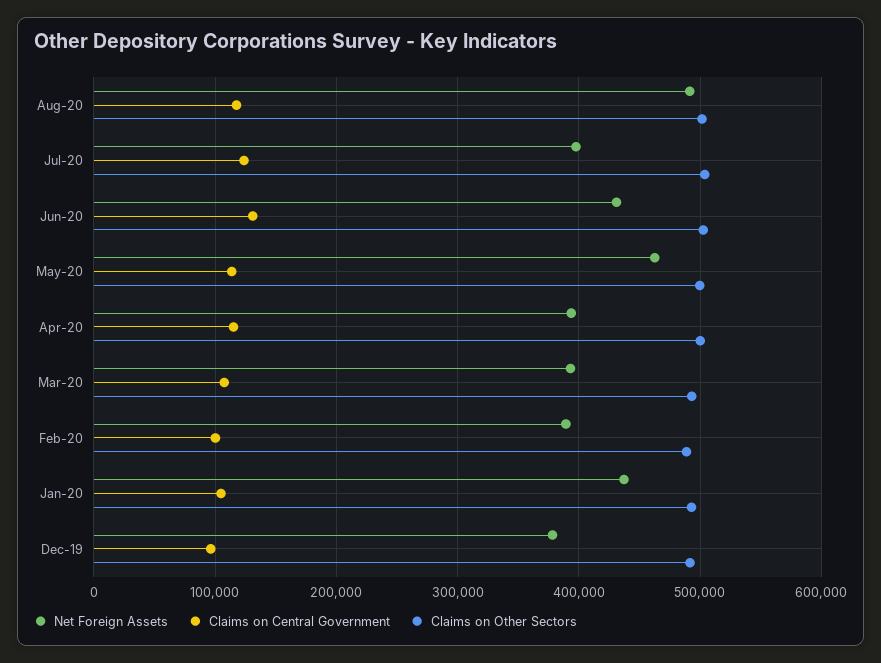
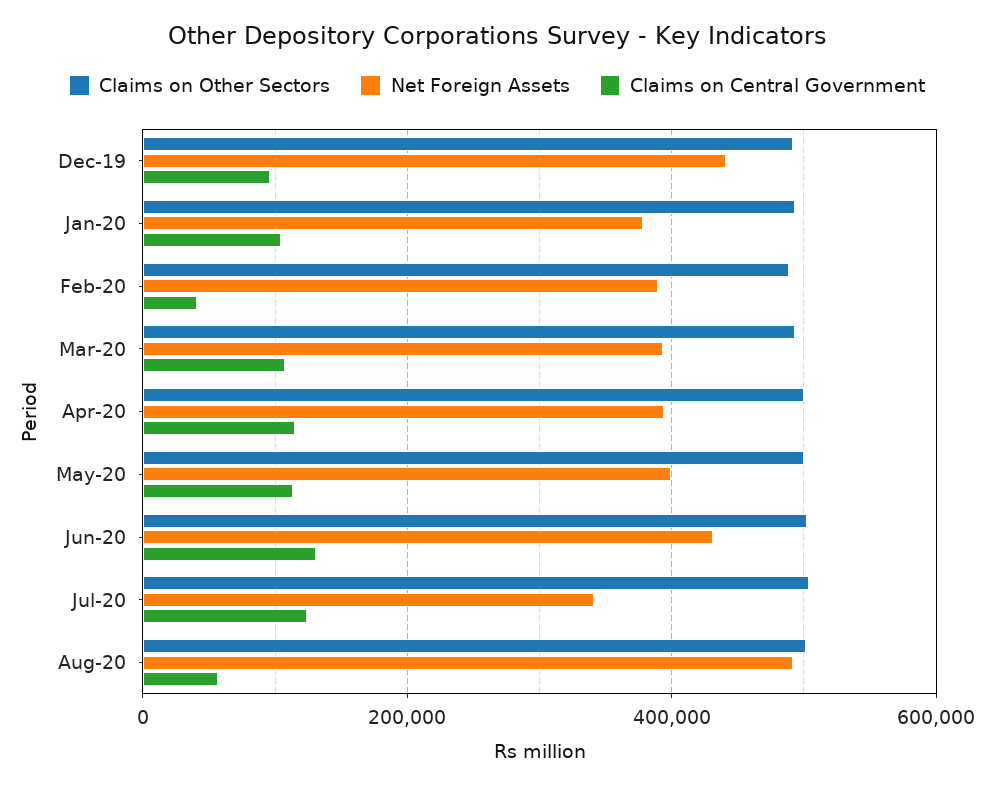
Claims on Central Government, Aug-20: 120000 -> 60000
Net Foreign Assets, Jul-20: 400000 -> 340000
Net Foreign Assets, May-20: 460000 -> 400000
Claims on Central Government, Feb-20: 100000 -> 40000
Net Foreign Assets, Jan-20: 440000 -> 380000
Net Foreign Assets, Dec-19: 380000 -> 440000

